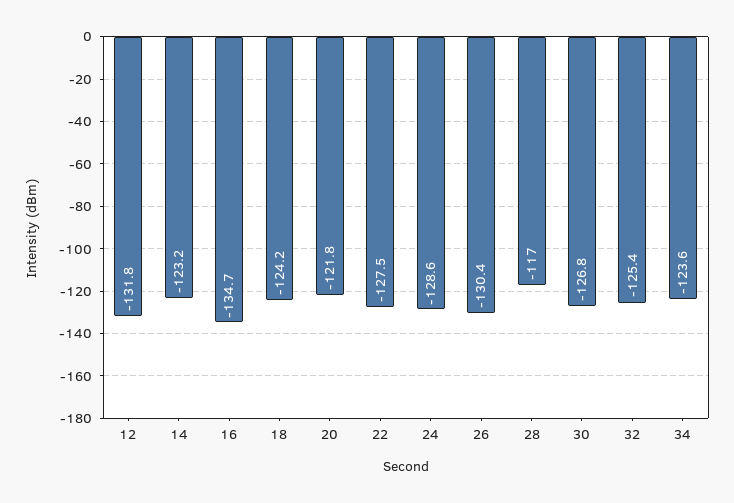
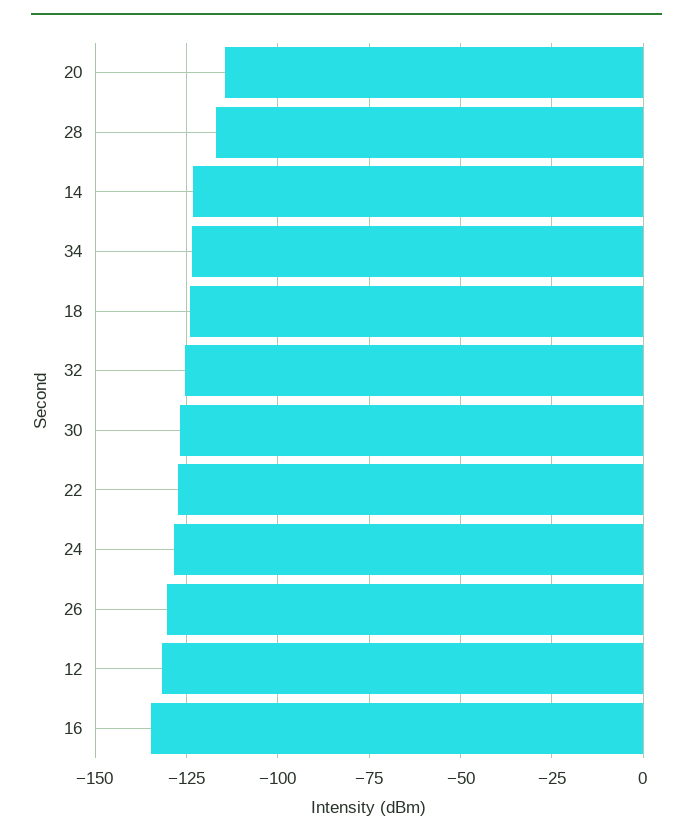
20: -121.8 -> -115

